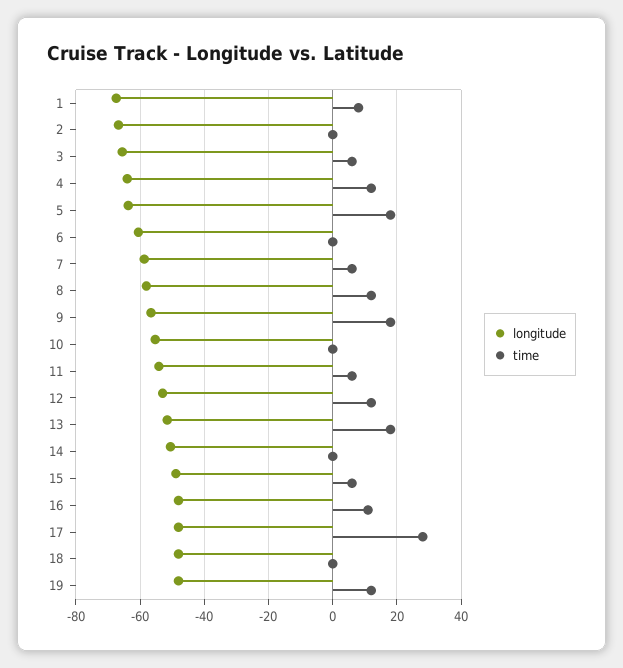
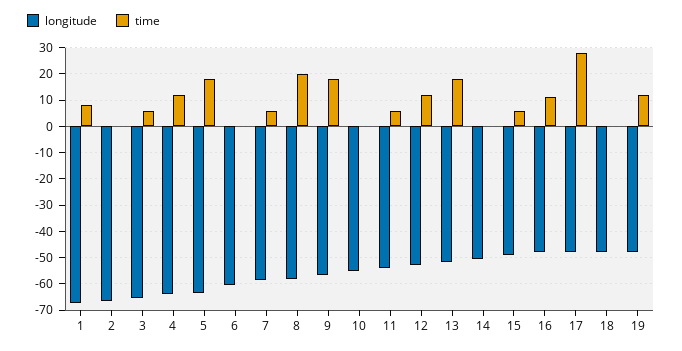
time, 8: 12 -> 20

